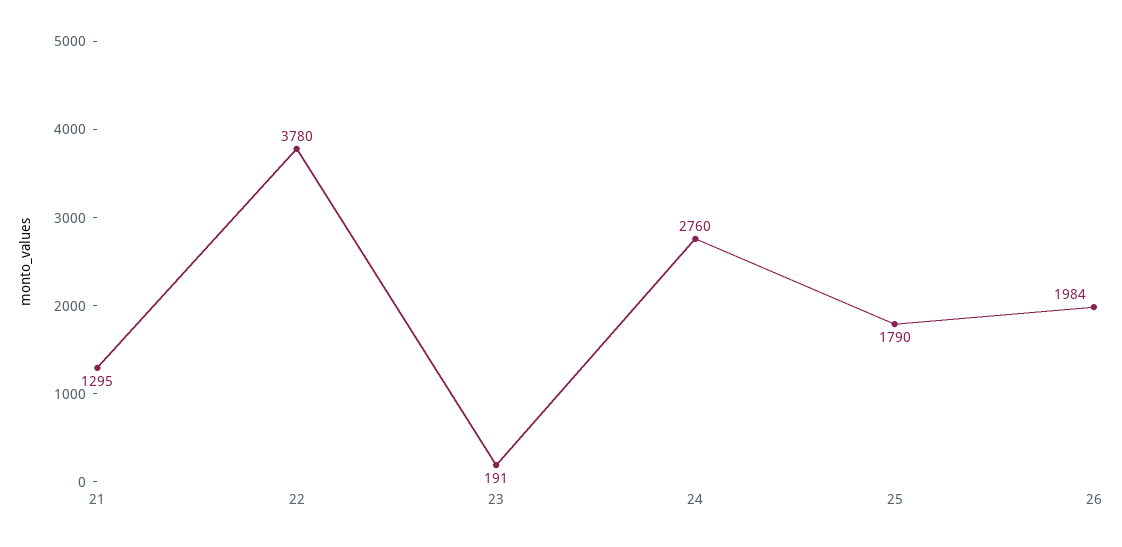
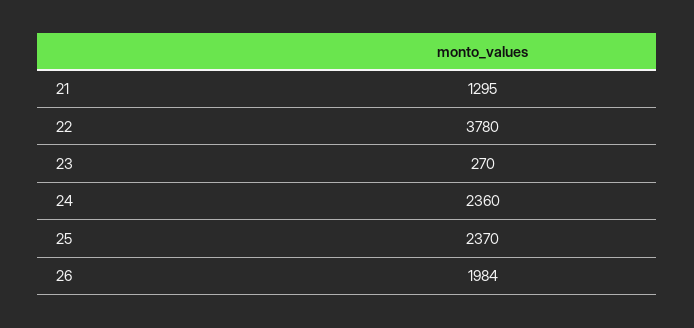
23: 191 -> 270
24: 2760 -> 2360
25: 1790 -> 2370

